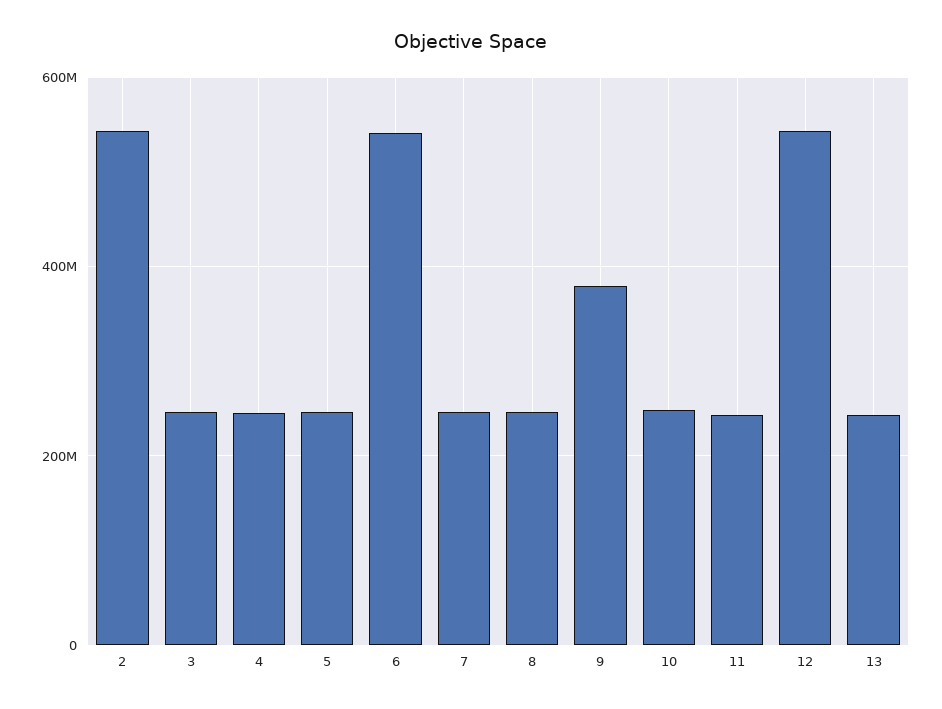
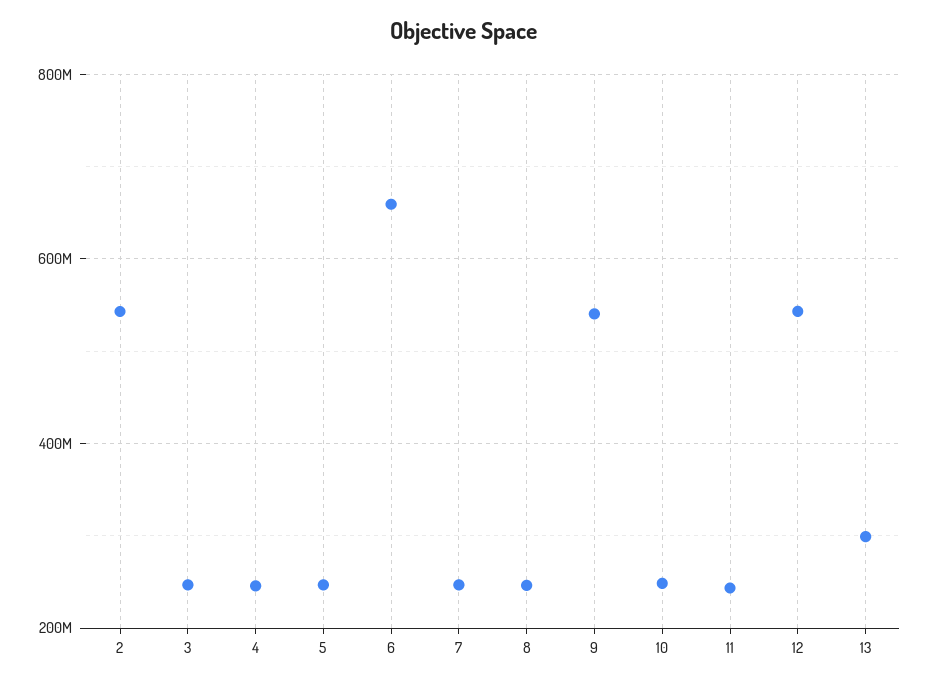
6: 540000000 -> 660000000
9: 380000000 -> 540000000
13: 240000000 -> 300000000

